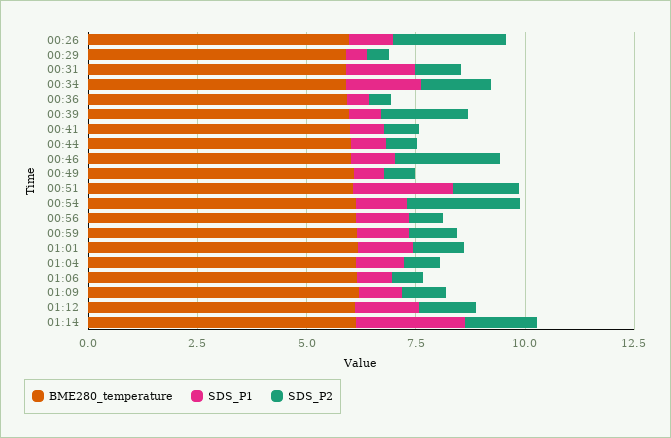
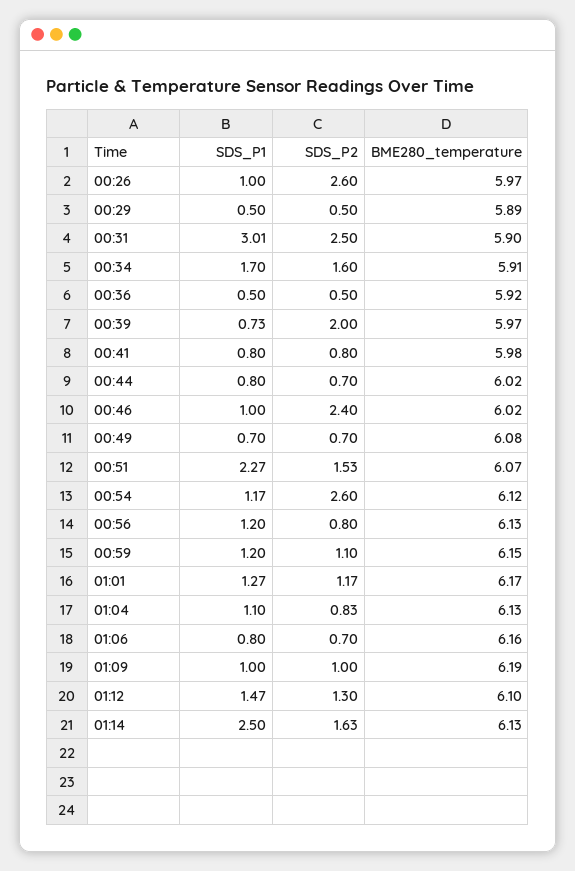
SDS_P1, 00:31: 1.5 -> 3.01
SDS_P2, 00:31: 1 -> 2.5

